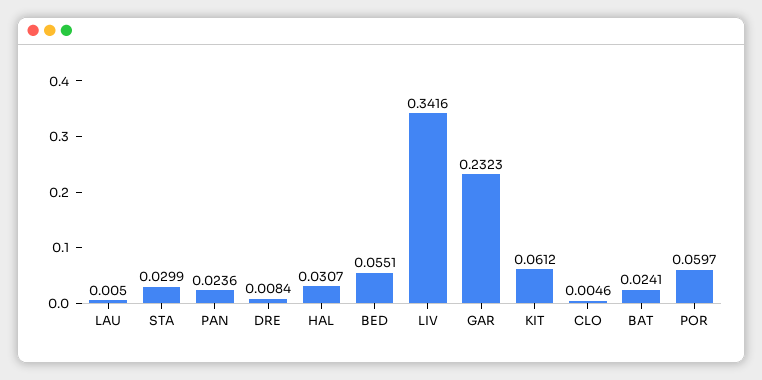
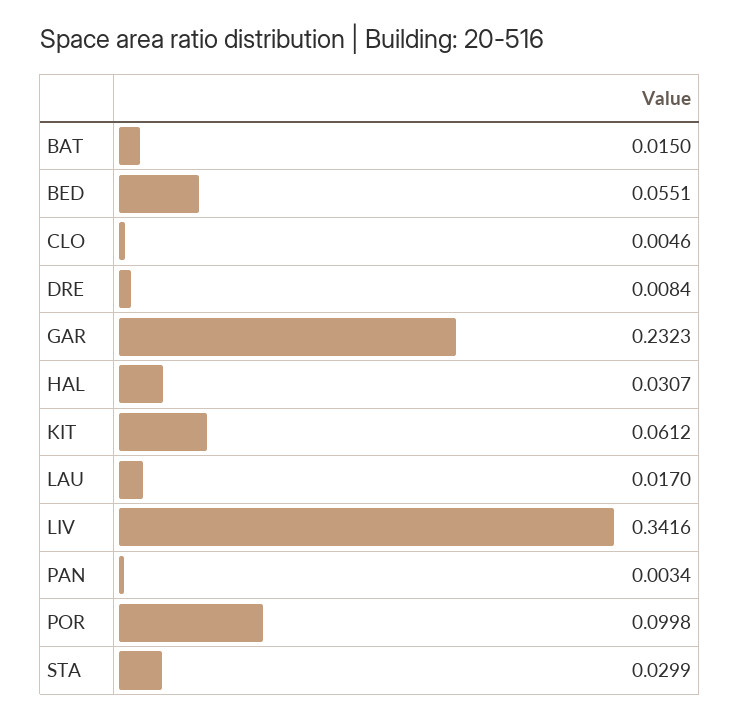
LAU: 0.005 -> 0.017
PAN: 0.0236 -> 0.0034
BAT: 0.0241 -> 0.015
POR: 0.0597 -> 0.0998

